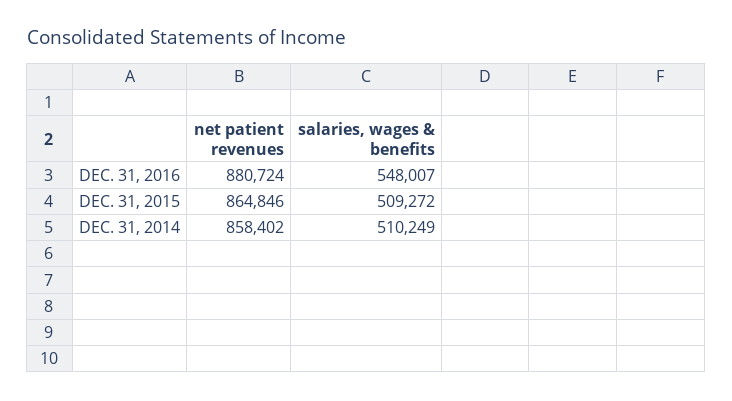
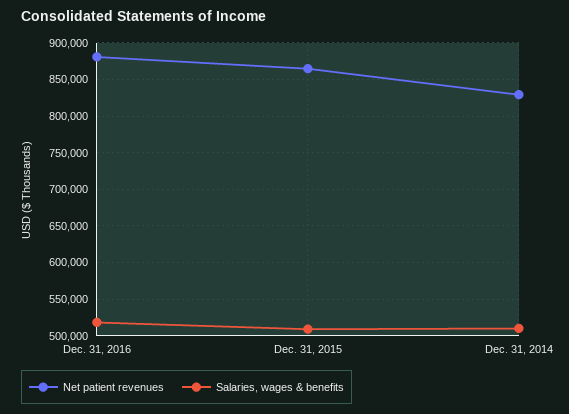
salaries, wages & benefits, DEC. 31, 2016: 548007 -> 520000
net patient revenues, DEC. 31, 2014: 858402 -> 830000

